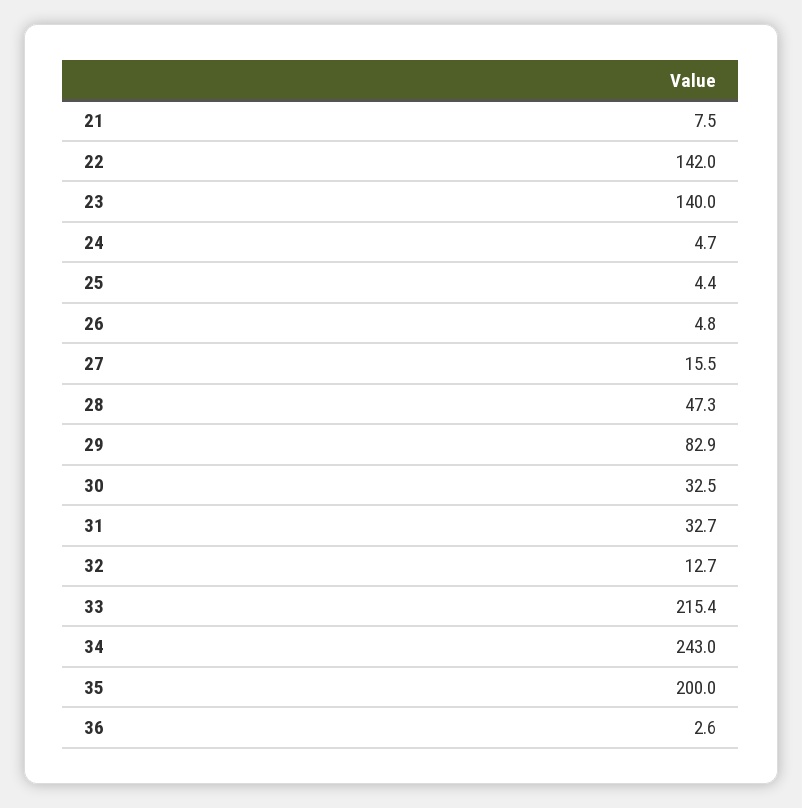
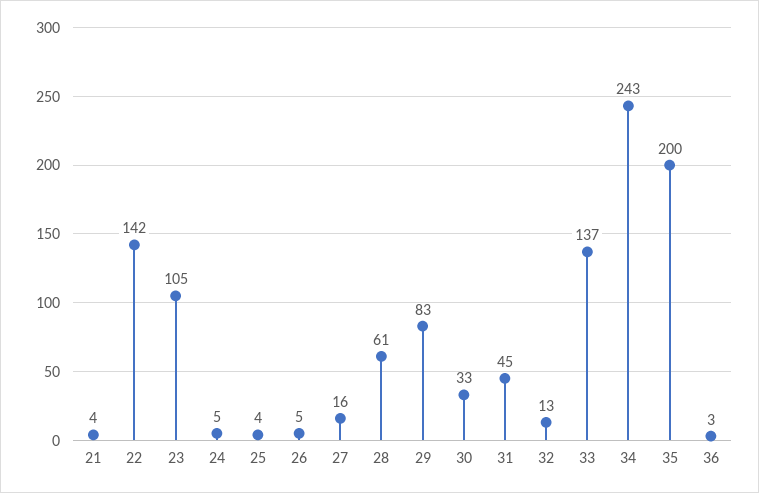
21: 7.5 -> 4
23: 140 -> 105
28: 47.3 -> 61
31: 32.7 -> 45
33: 215.4 -> 137

